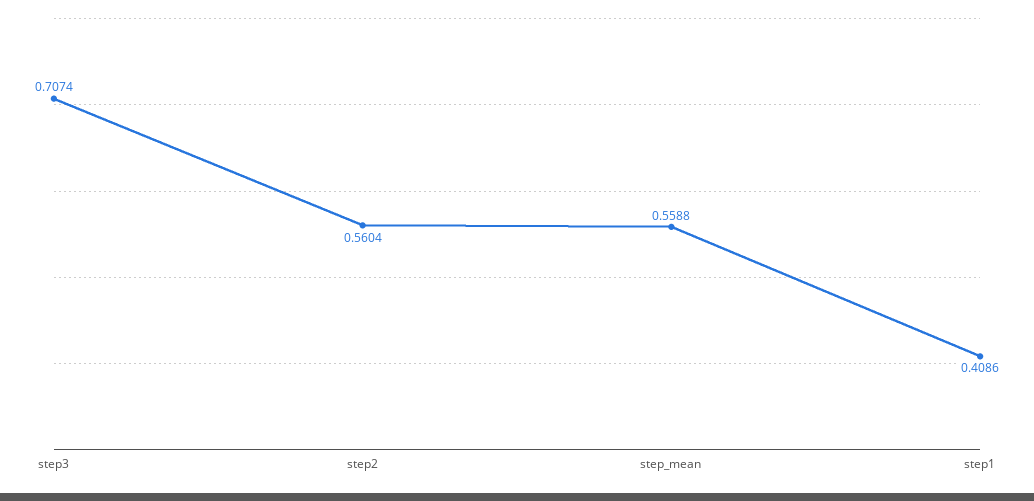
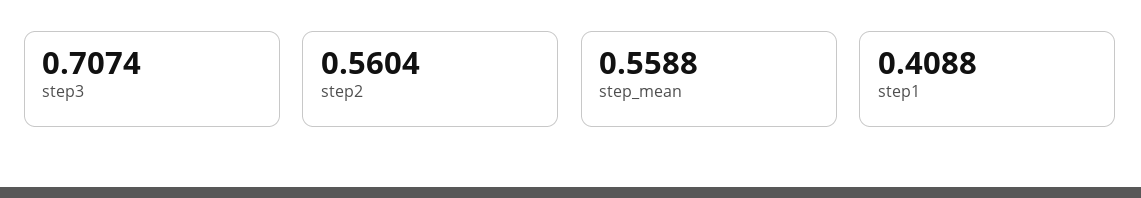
step1: 0.4086 -> 0.4088

